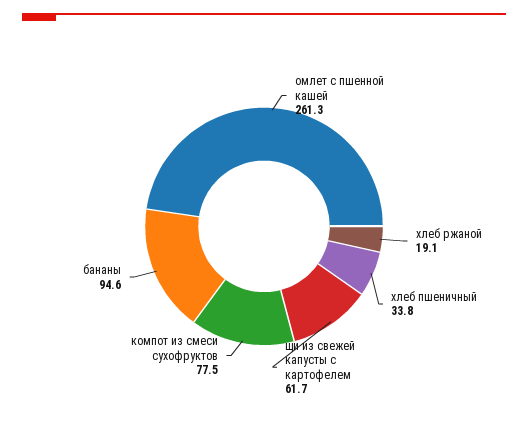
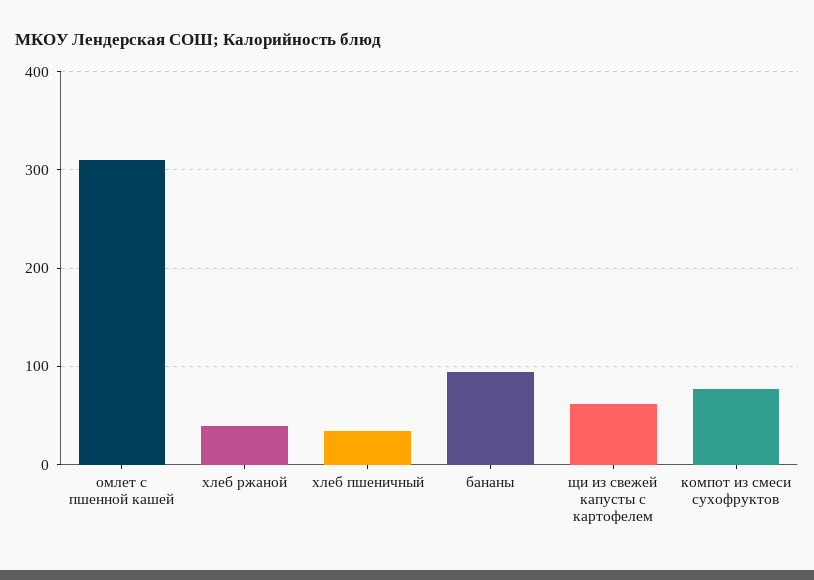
омлет с пшенной кашей: 261.3 -> 310
хлеб ржаной: 19.1 -> 40

